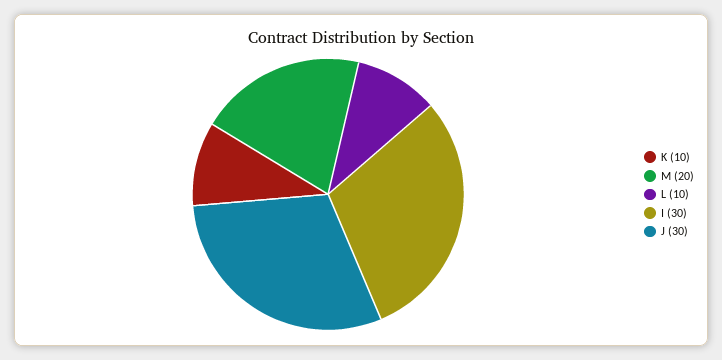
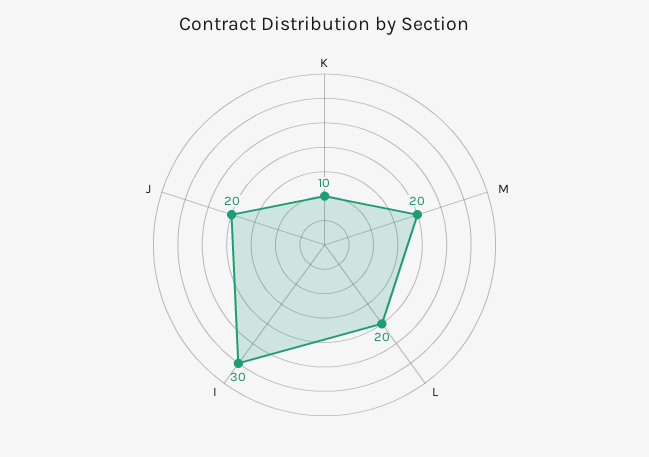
L: 10 -> 20
J: 30 -> 20

